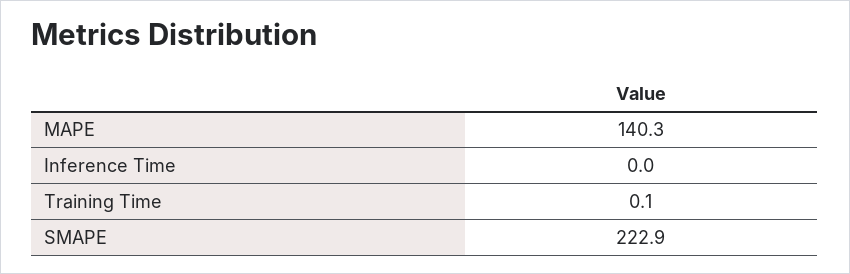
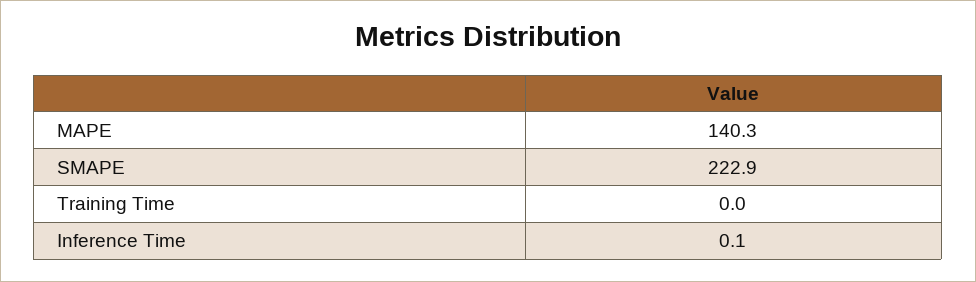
Inference Time: 0 -> 0.1
Training Time: 0.1 -> 0

